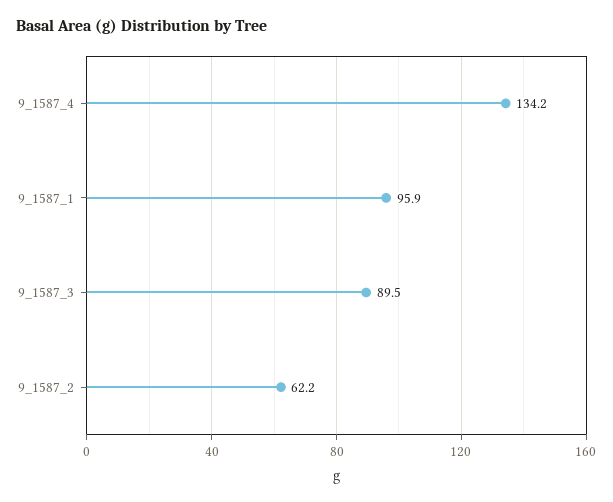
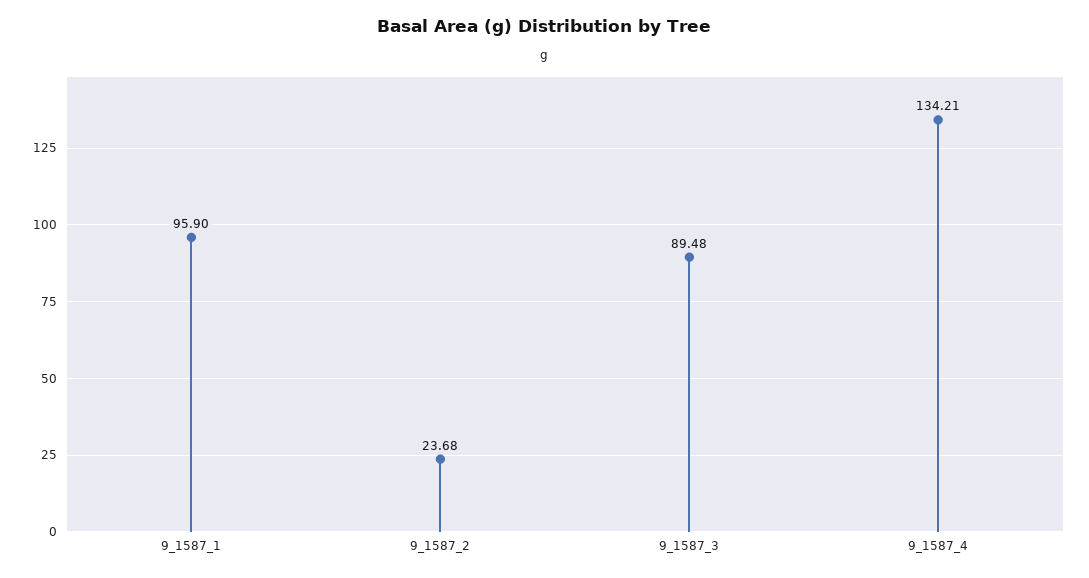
9_1587_2: 62.2 -> 23.68

